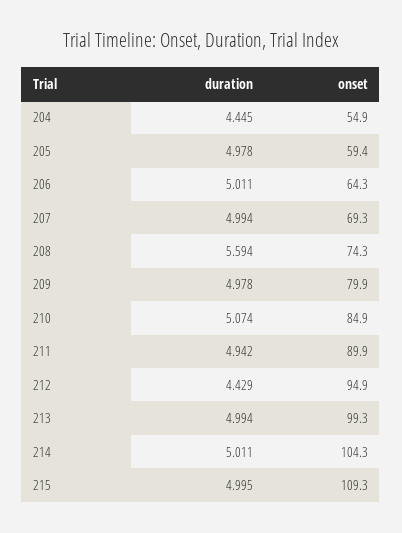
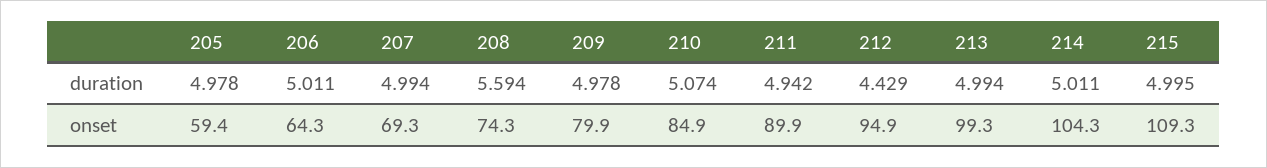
duration, 204: 4.445 -> none
onset, 204: 54.9 -> none

